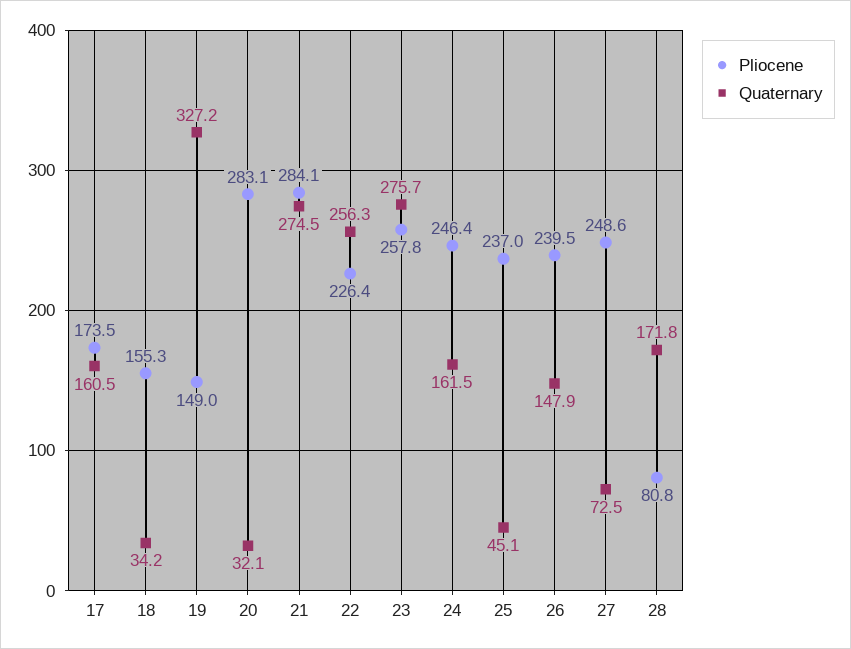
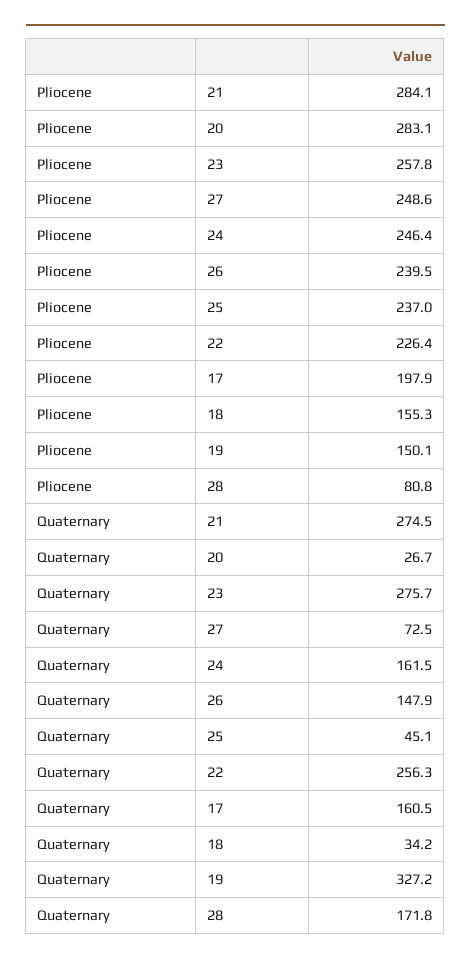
Pliocene, 17: 173.5 -> 197.9
Pliocene, 19: 149 -> 150.1
Quaternary, 20: 32.1 -> 26.7

